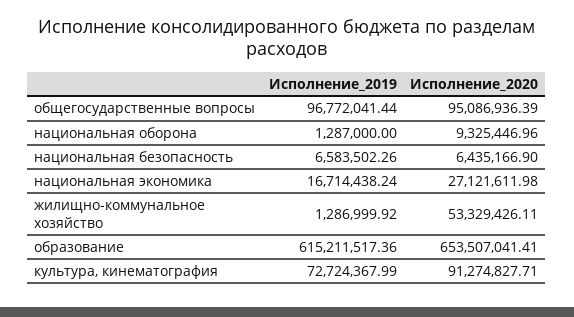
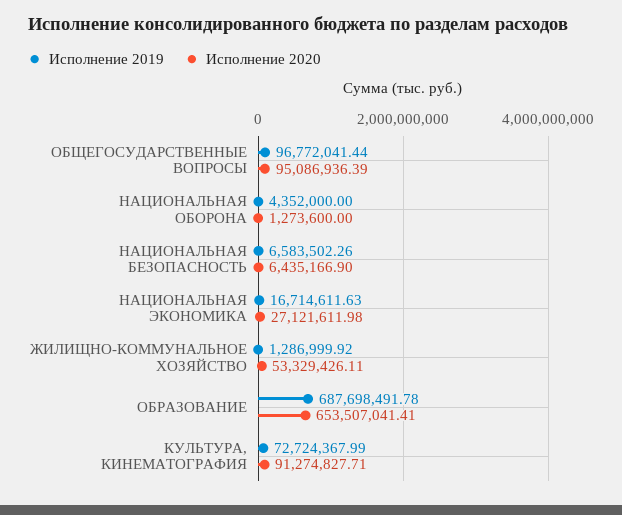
Исполнение_2019, национальная оборона: 1287000 -> 4352000
Исполнение_2020, национальная оборона: 9325446.96 -> 1273600
Исполнение_2019, национальная экономика: 16714438.24 -> 16714611.63
Исполнение_2019, образование: 615211517.36 -> 687698491.78

